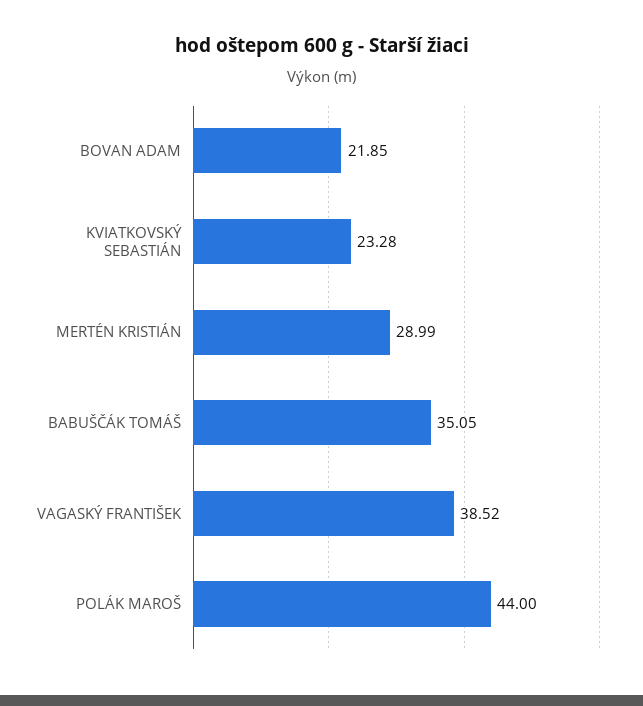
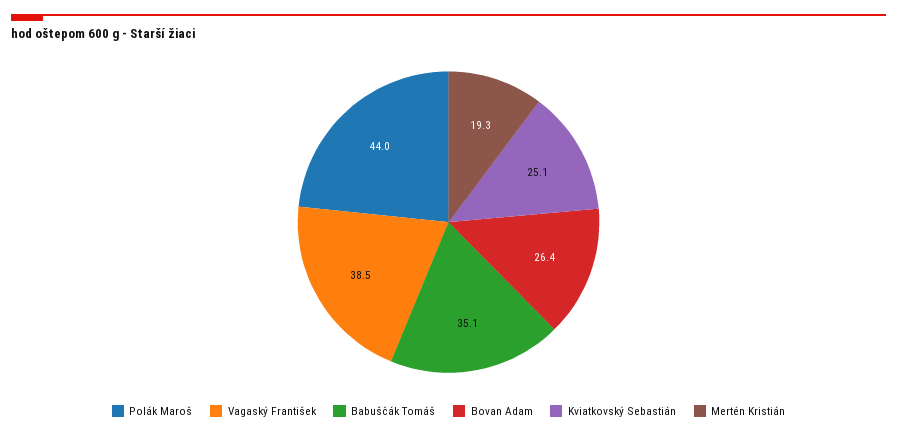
BOVAN ADAM: 21.85 -> 26.4
KVIATKOVSKÝ SEBASTIÁN: 23.28 -> 25.1
MERTÉN KRISTIÁN: 28.99 -> 19.3

